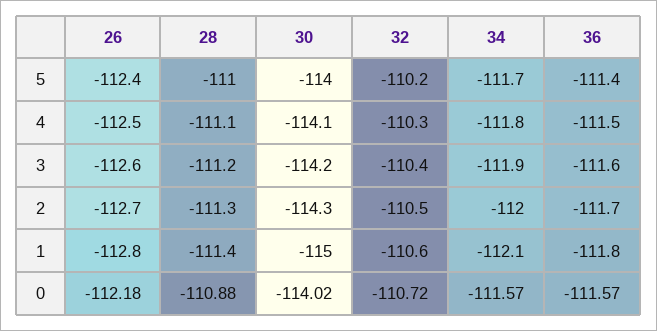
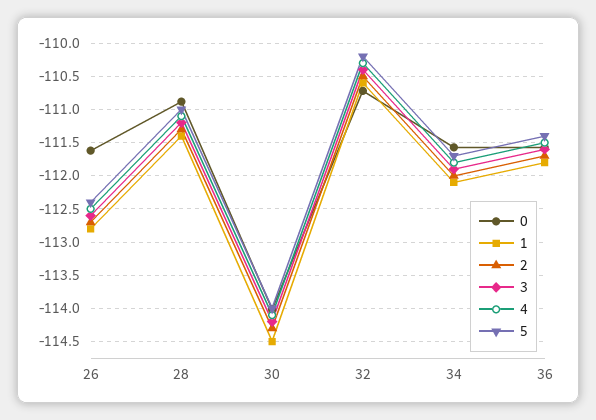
1, 30: -115 -> -114.5
0, 26: -112.18 -> -111.6

